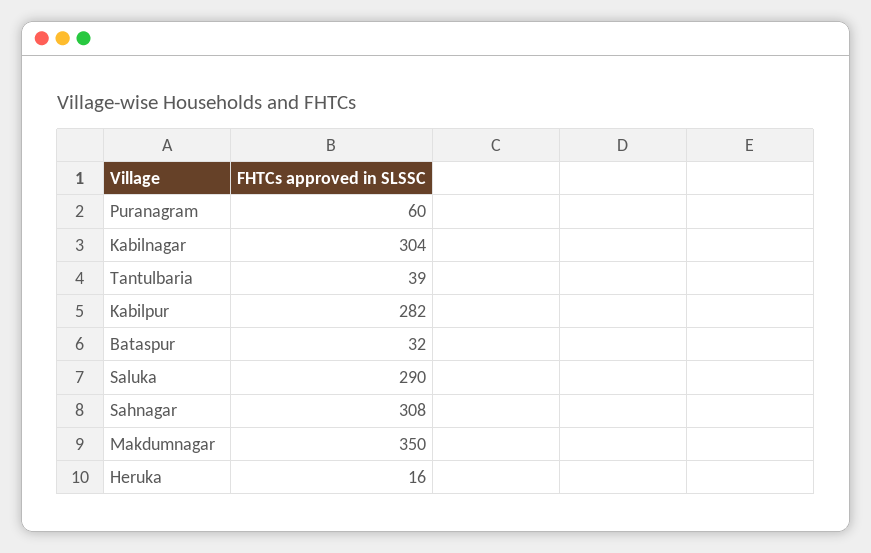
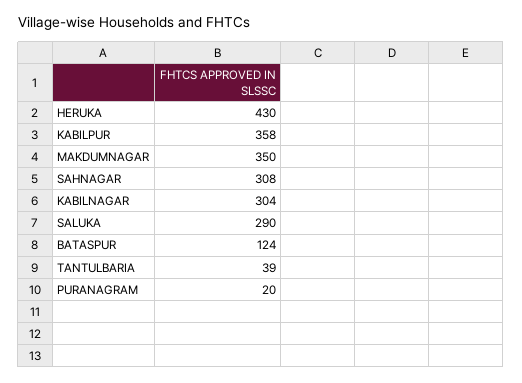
Puranagram: 60 -> 20
Kabilpur: 282 -> 358
Bataspur: 32 -> 124
Heruka: 16 -> 430

